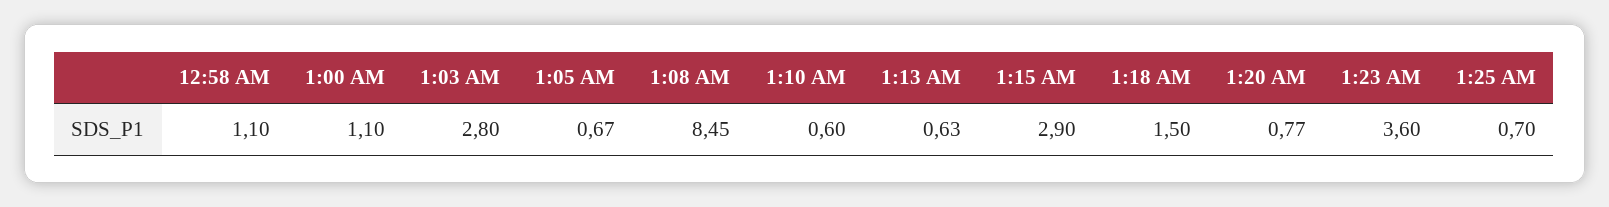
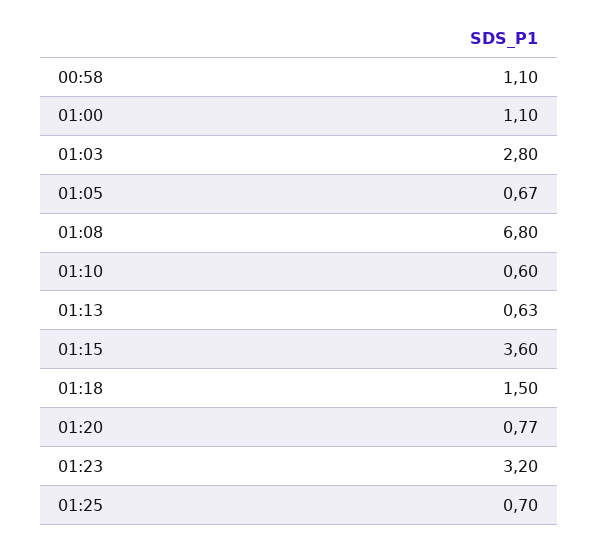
1:08 AM: 8.45 -> 6.8
1:15 AM: 2.9 -> 3.6
1:23 AM: 3.6 -> 3.2

